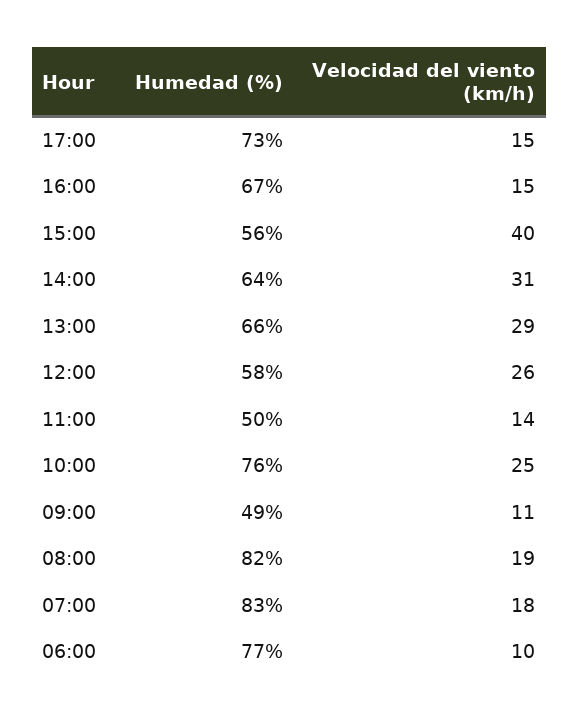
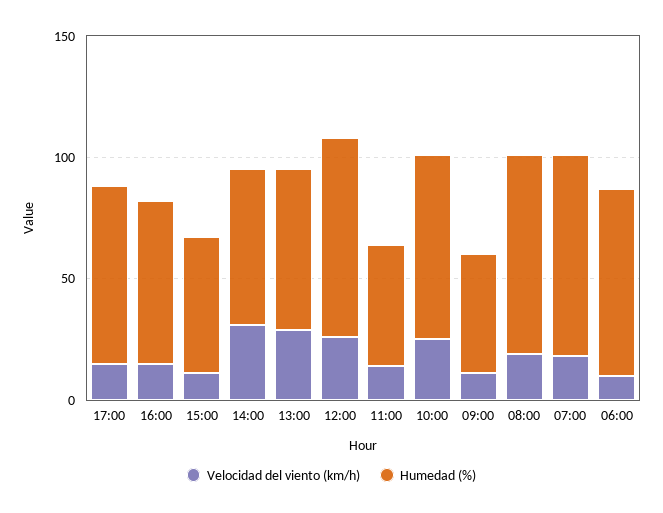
Velocidad del viento (km/h), 15:00: 40 -> 10
Humedad (%), 12:00: 58 -> 80

